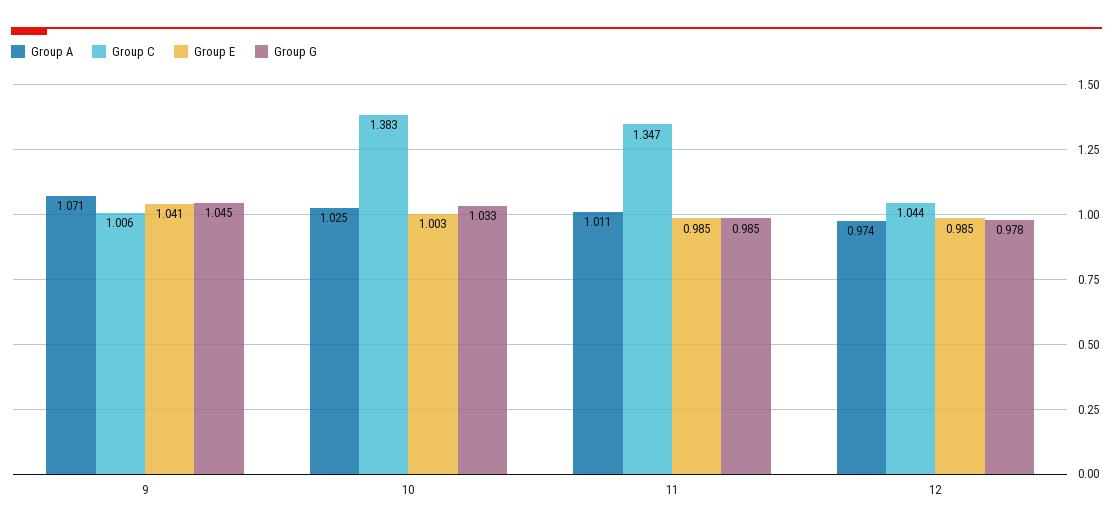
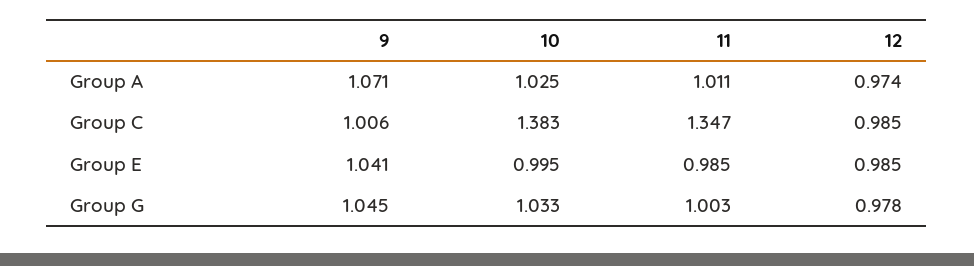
Group E, 10: 1.003 -> 0.995
Group G, 11: 0.985 -> 1.003
Group C, 12: 1.044 -> 0.985

